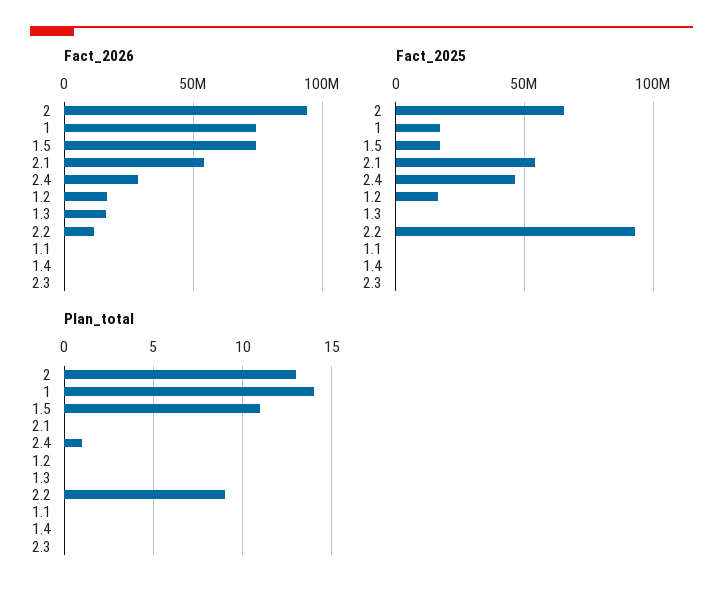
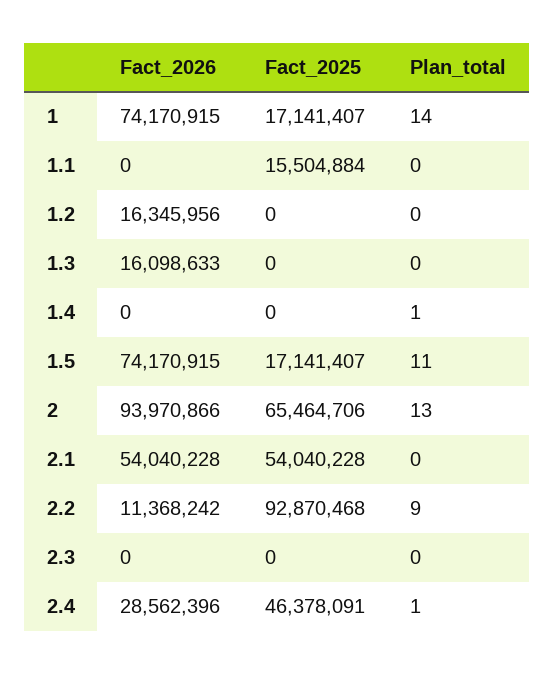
Fact_2025, 1.2: 15000000 -> 0
Fact_2025, 1.1: 0 -> 15504884
Plan_total, 1.4: 0 -> 1

